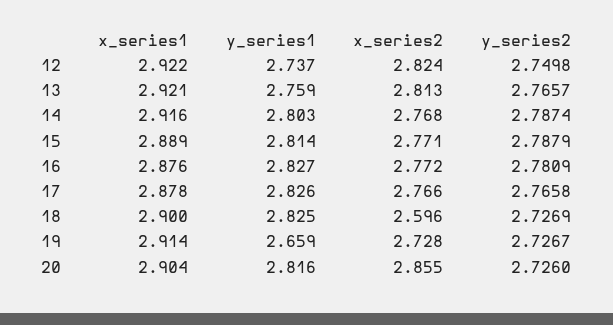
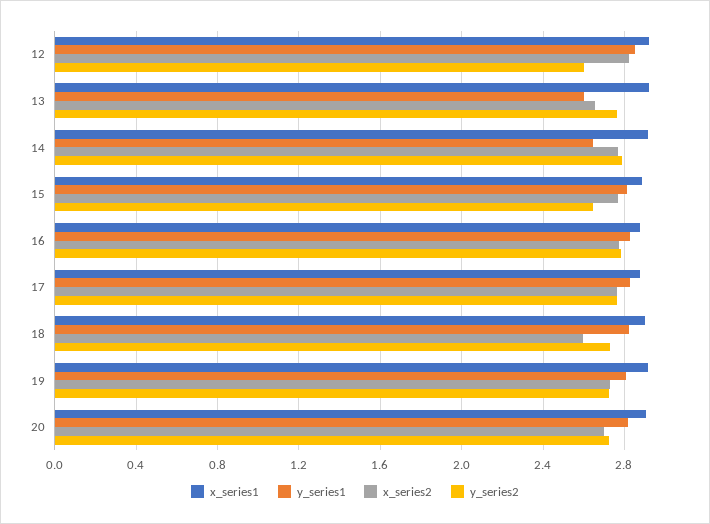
y_series1, 12: 2.737 -> 2.85
y_series2, 12: 2.7498 -> 2.6
y_series1, 13: 2.759 -> 2.6
x_series2, 13: 2.813 -> 2.65
y_series1, 14: 2.803 -> 2.65
y_series2, 15: 2.7879 -> 2.65
y_series1, 19: 2.659 -> 2.8
x_series2, 20: 2.855 -> 2.7

